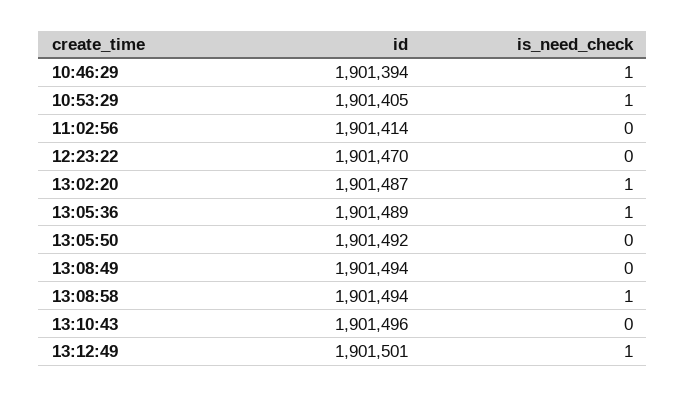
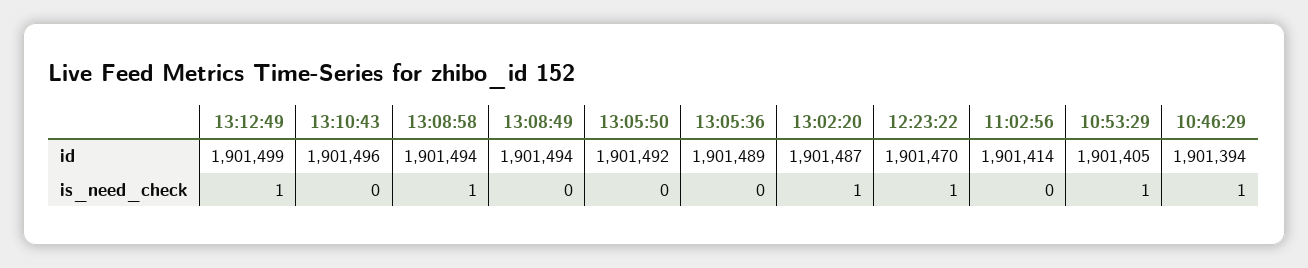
is_need_check, 12:23:22: 0 -> 1
is_need_check, 13:05:36: 1 -> 0
id, 13:12:49: 1901501 -> 1901499

